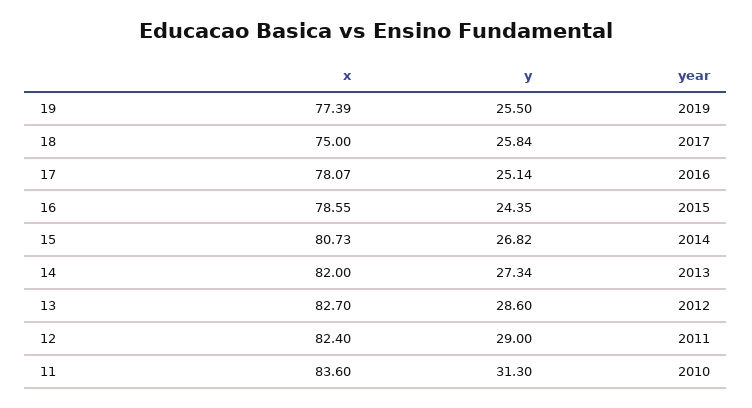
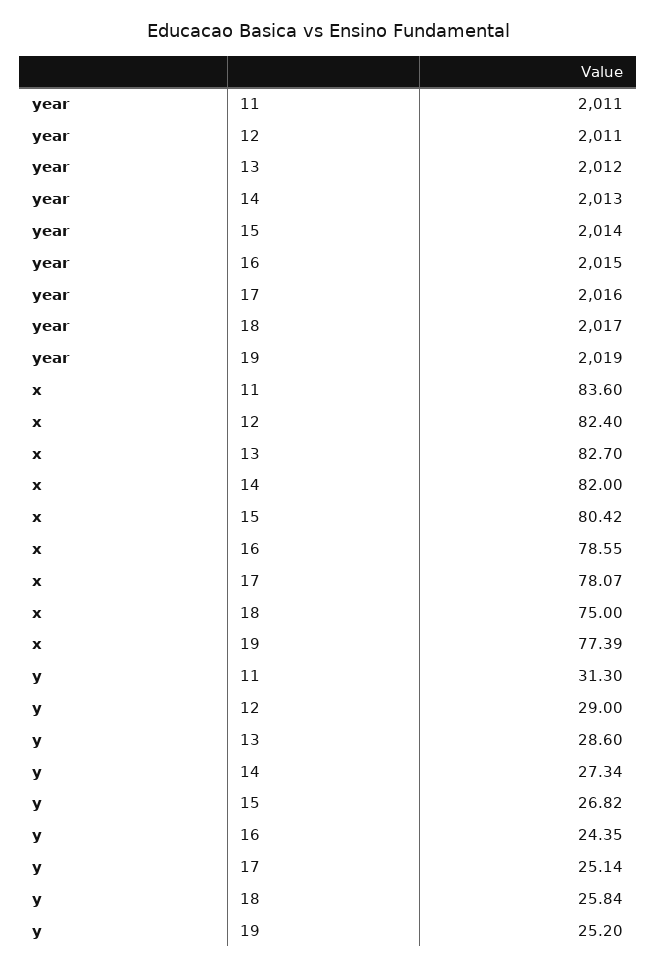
y, 19: 25.5 -> 25.2
x, 15: 80.73 -> 80.42
year, 11: 2010 -> 2011

